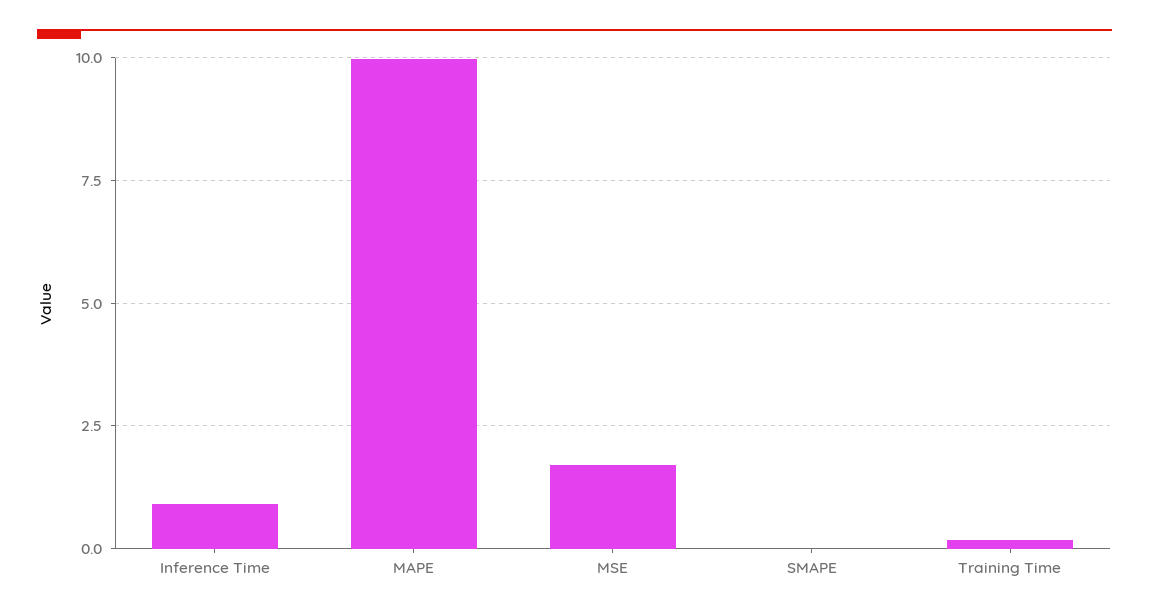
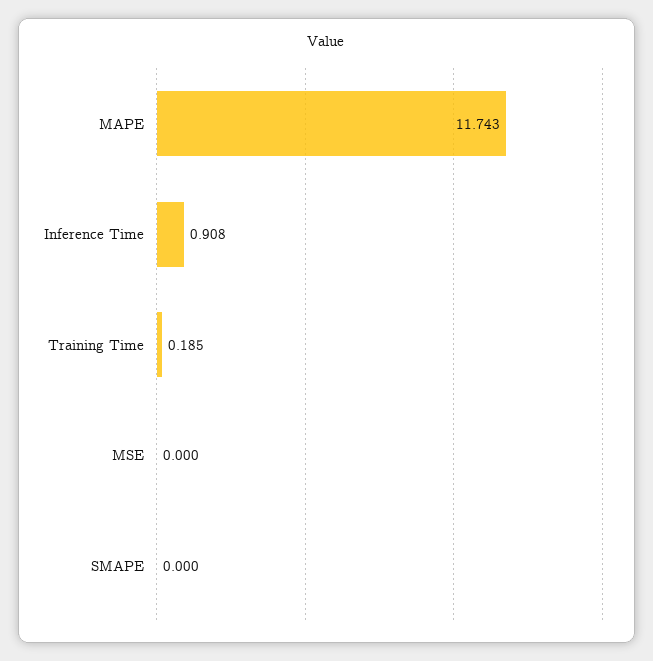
MAPE: 10 -> 11.743
MSE: 1.75 -> 0

